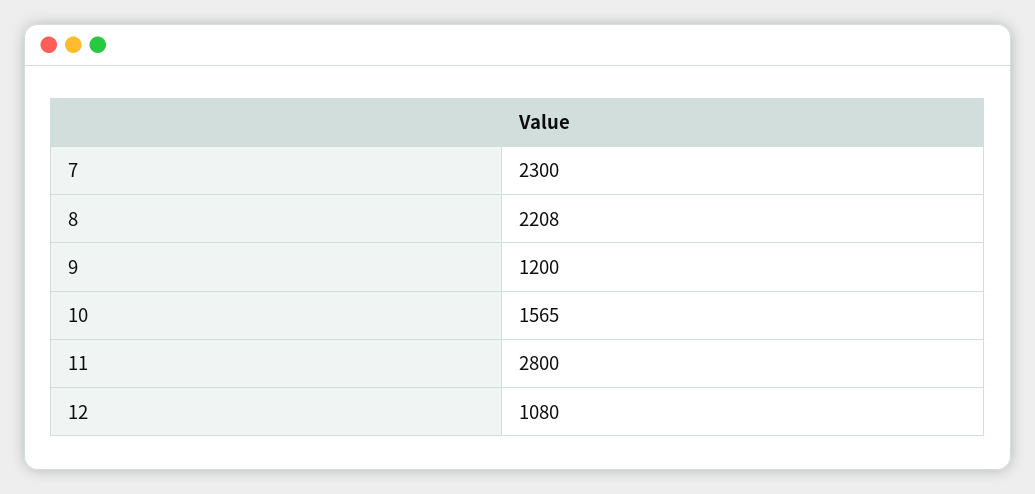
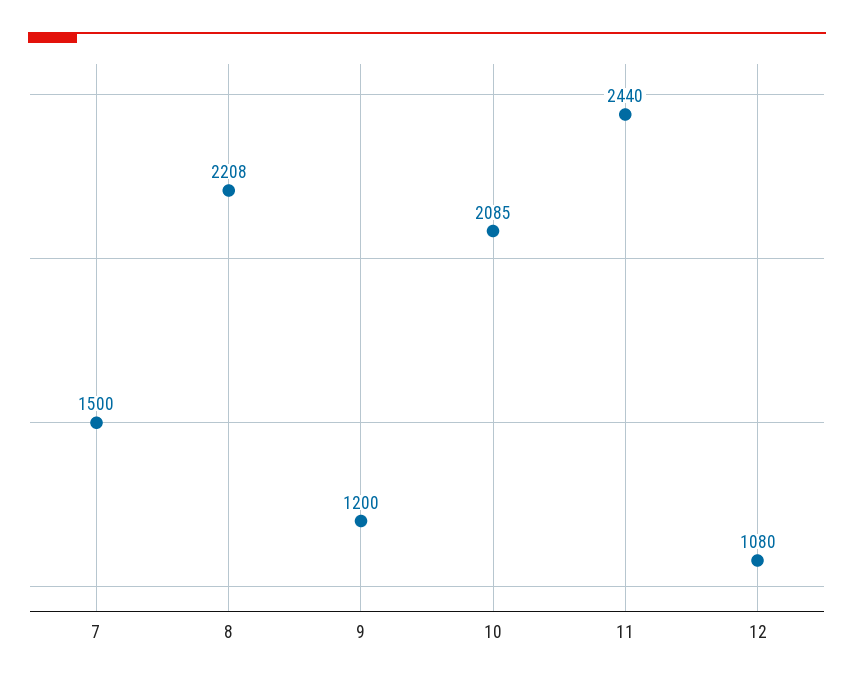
7: 2300 -> 1500
10: 1565 -> 2085
11: 2800 -> 2440

